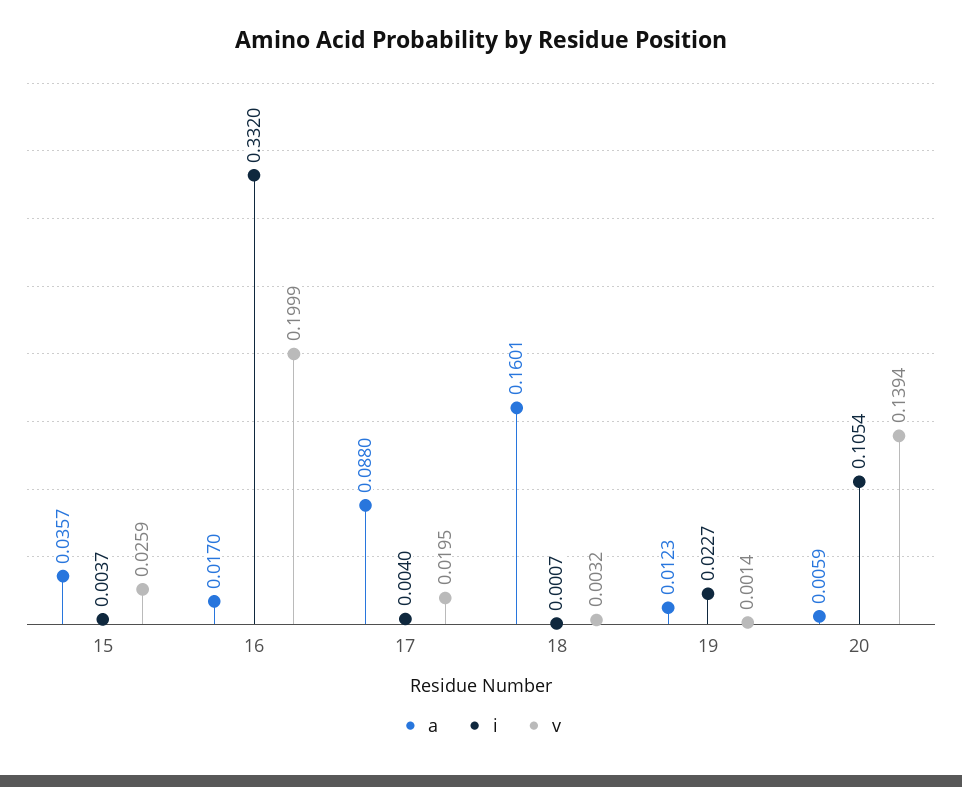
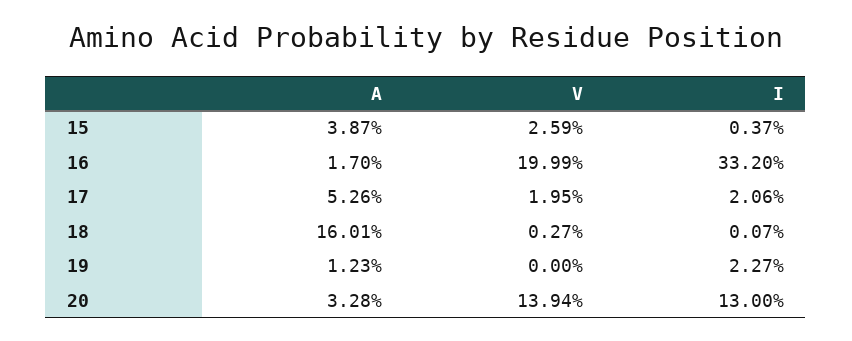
a, 15: 0.0357 -> 0.0387
a, 17: 0.088 -> 0.0526
i, 17: 0.004 -> 0.0206
v, 18: 0.0032 -> 0.0027
v, 19: 0.0014 -> 0
a, 20: 0.0059 -> 0.0328
i, 20: 0.1054 -> 0.13

